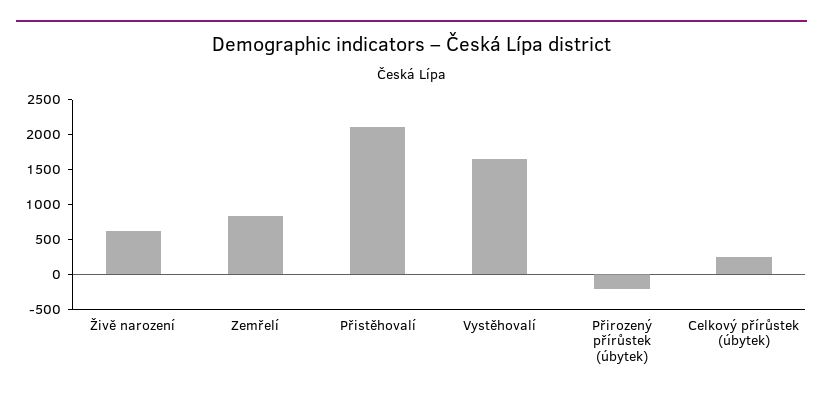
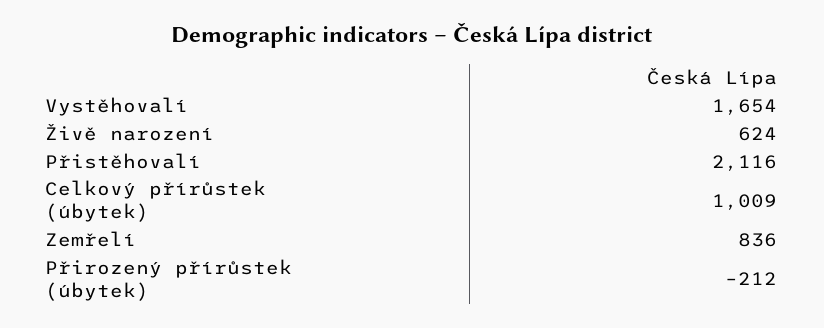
Celkový přírůstek (úbytek): 250 -> 1009

